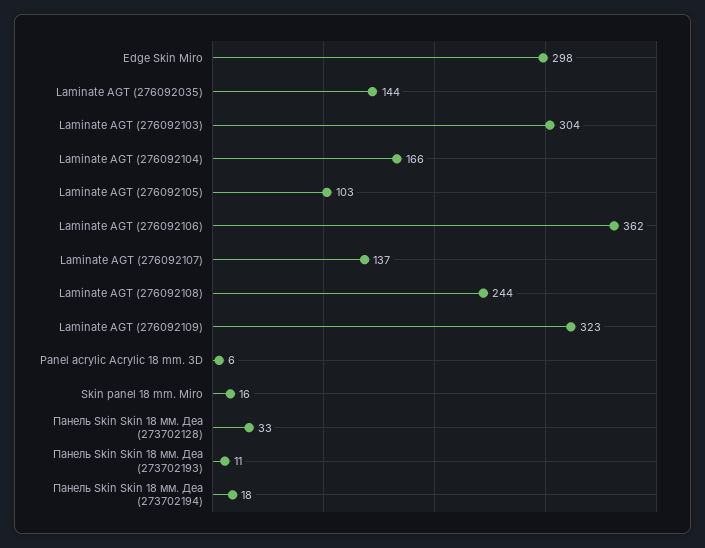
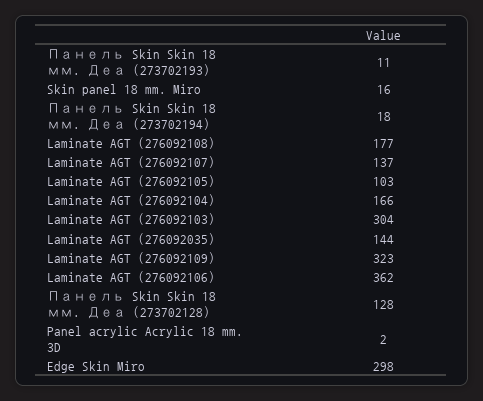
Laminate AGT (276092108): 244 -> 177
Panel acrylic Acrylic 18 mm. 3D: 6 -> 2
Панель Skin Skin 18 мм. Деа (273702128): 33 -> 128

